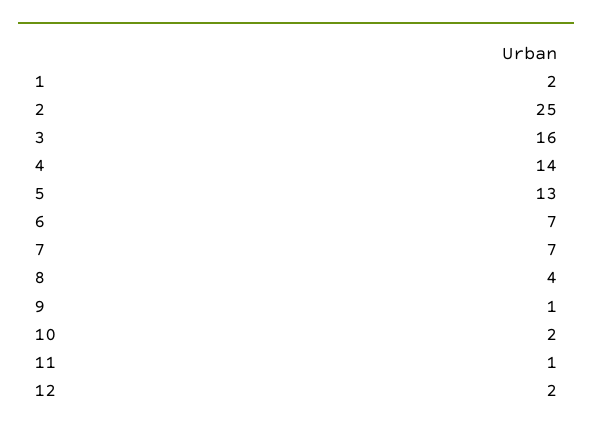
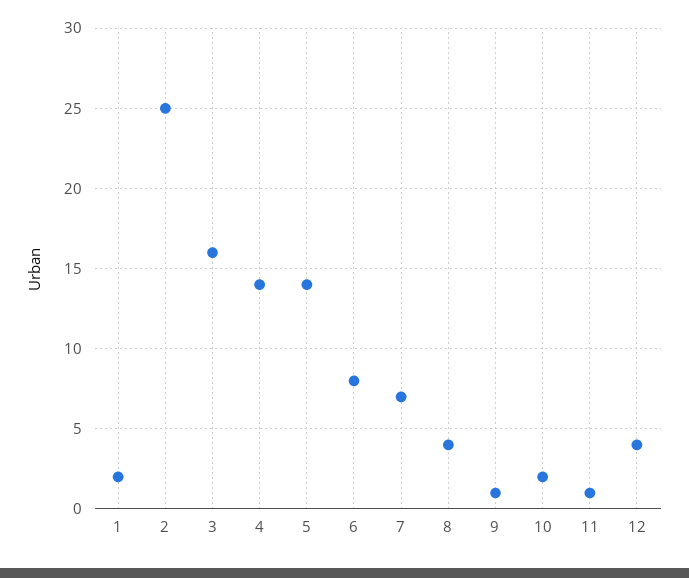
5: 13 -> 14
6: 7 -> 8
12: 2 -> 4

